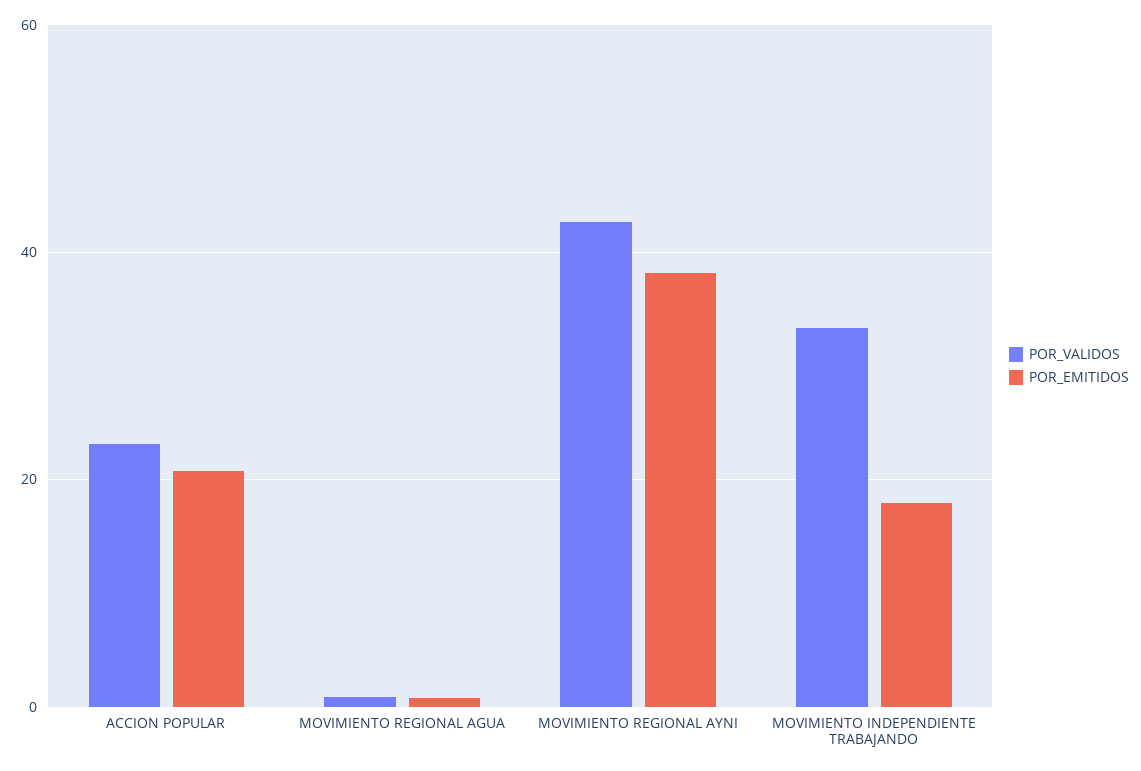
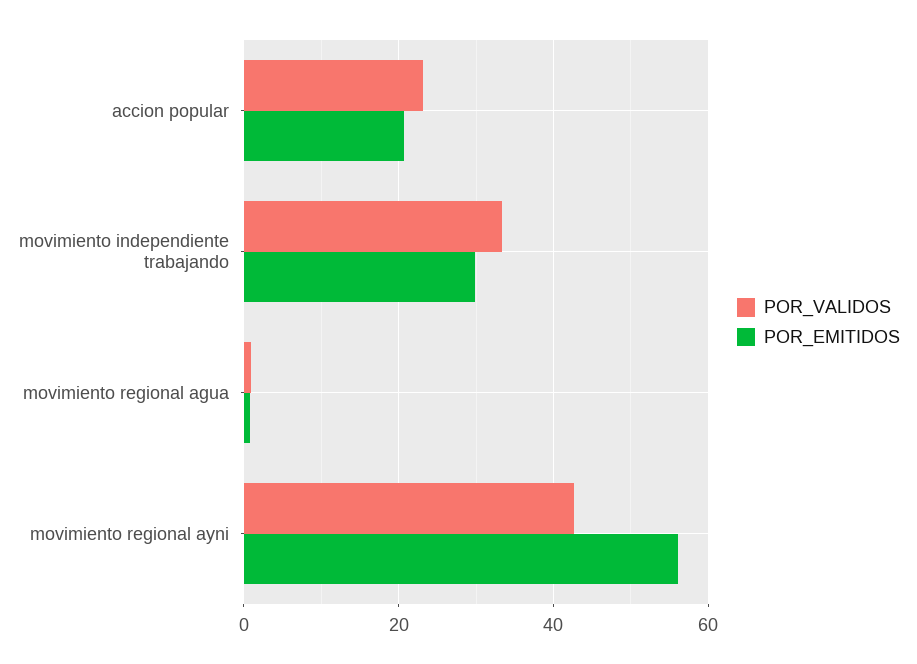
POR_EMITIDOS, MOVIMIENTO REGIONAL AYNI: 38 -> 56
POR_EMITIDOS, MOVIMIENTO INDEPENDIENTE TRABAJANDO: 18 -> 30

